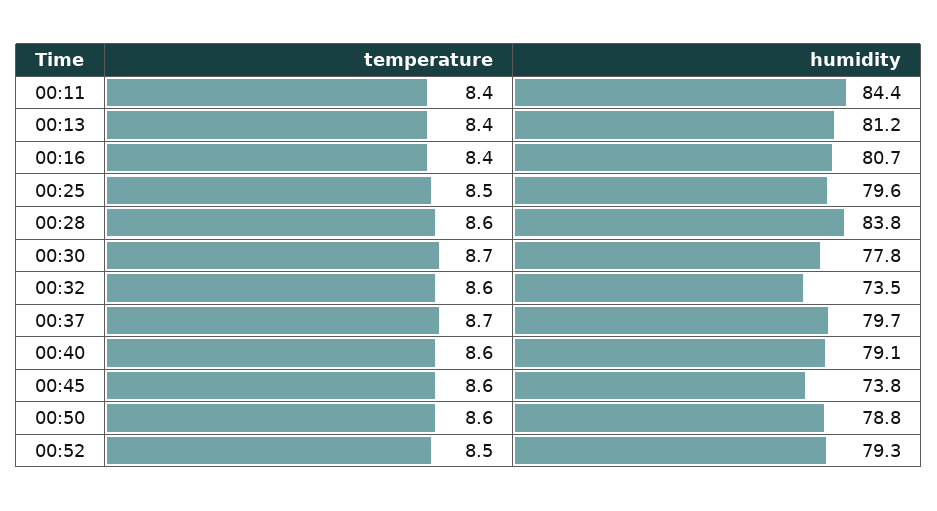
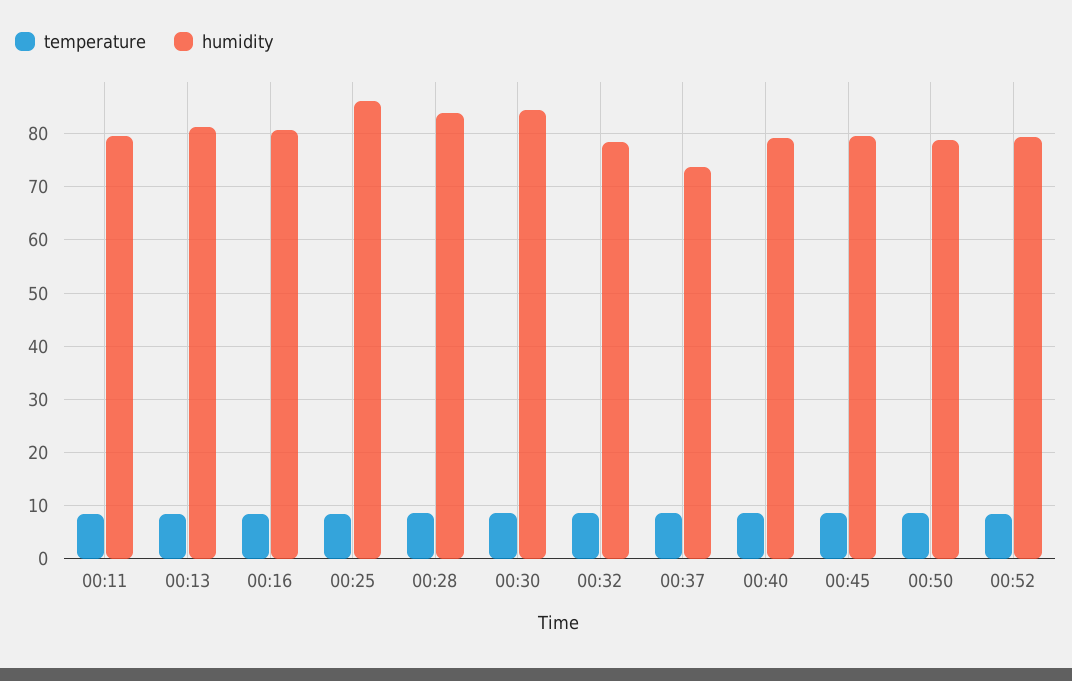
humidity, 00:11: 84.4 -> 80
humidity, 00:25: 79.6 -> 86
humidity, 00:30: 77.8 -> 84
humidity, 00:32: 73.5 -> 78
humidity, 00:37: 79.7 -> 74
humidity, 00:45: 73.8 -> 80

